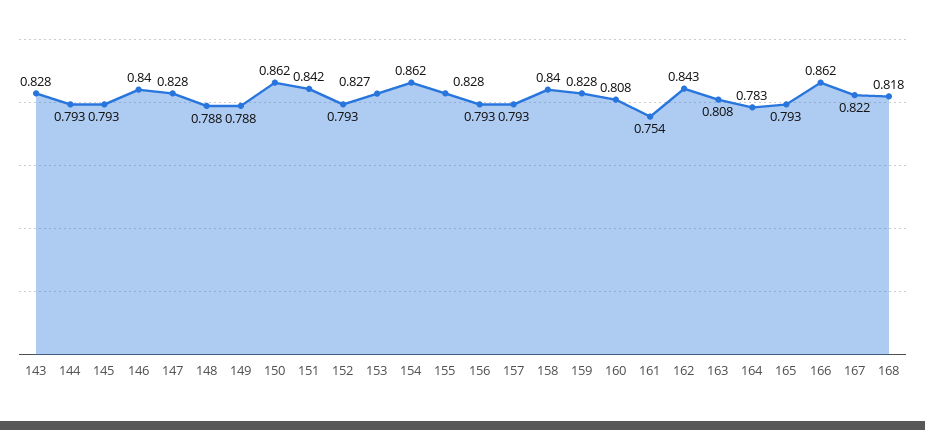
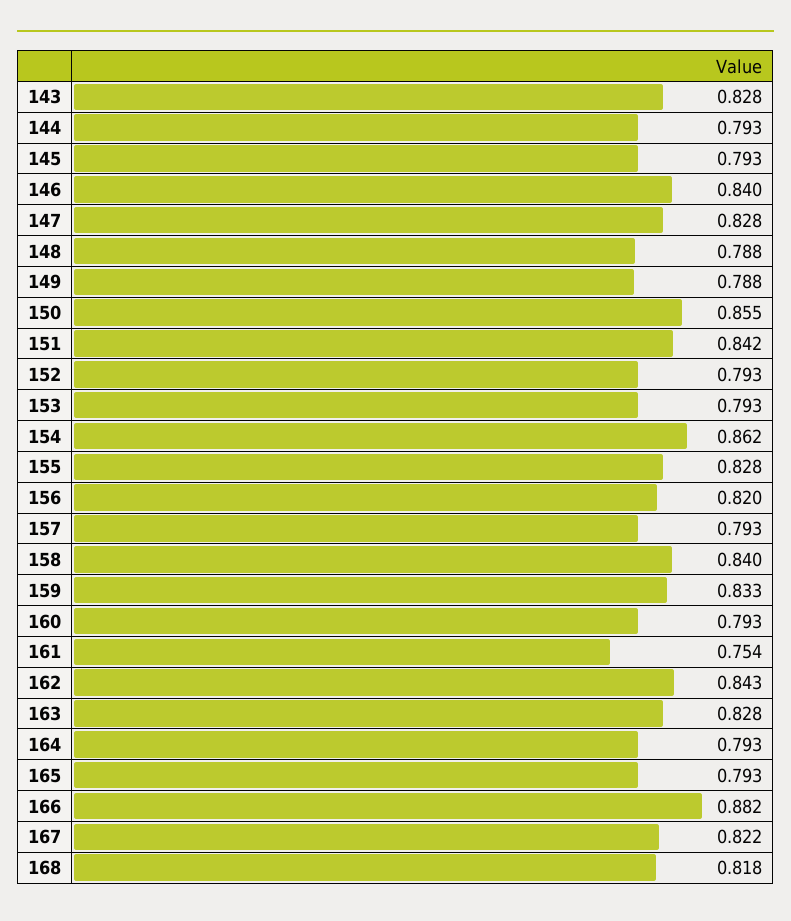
150: 0.862 -> 0.855
153: 0.827 -> 0.793
156: 0.793 -> 0.82
159: 0.828 -> 0.833
160: 0.808 -> 0.793
163: 0.808 -> 0.828
164: 0.783 -> 0.793
166: 0.862 -> 0.882

